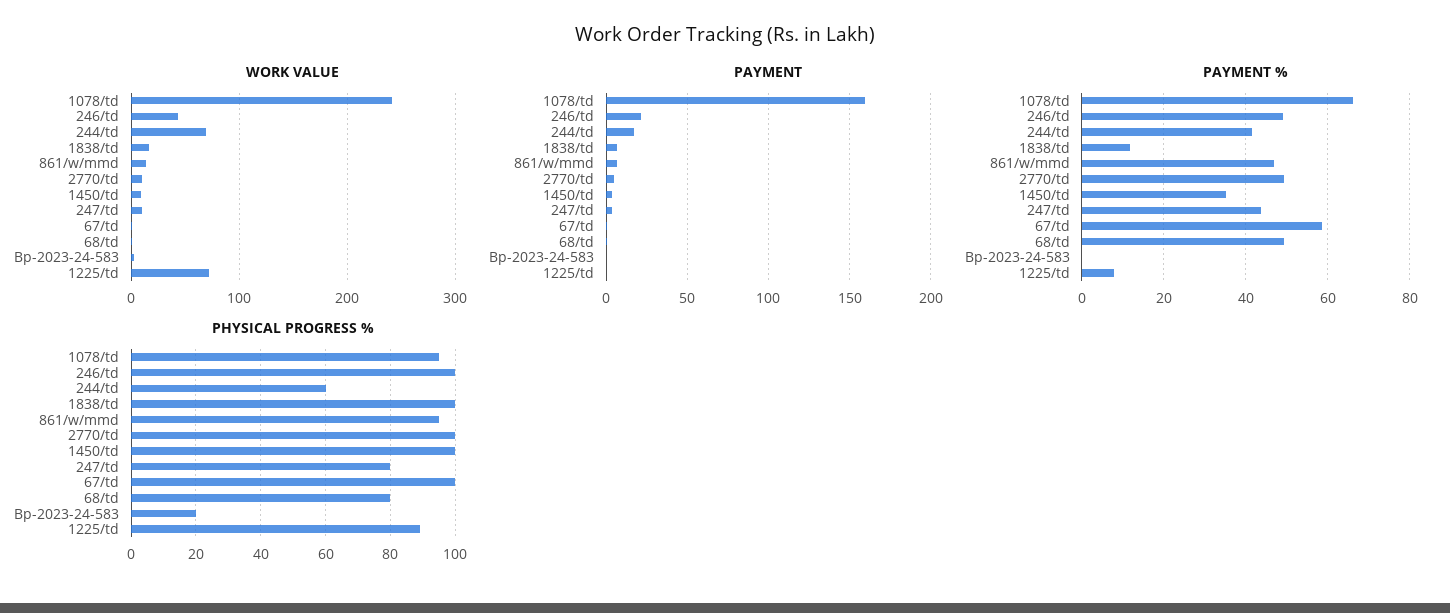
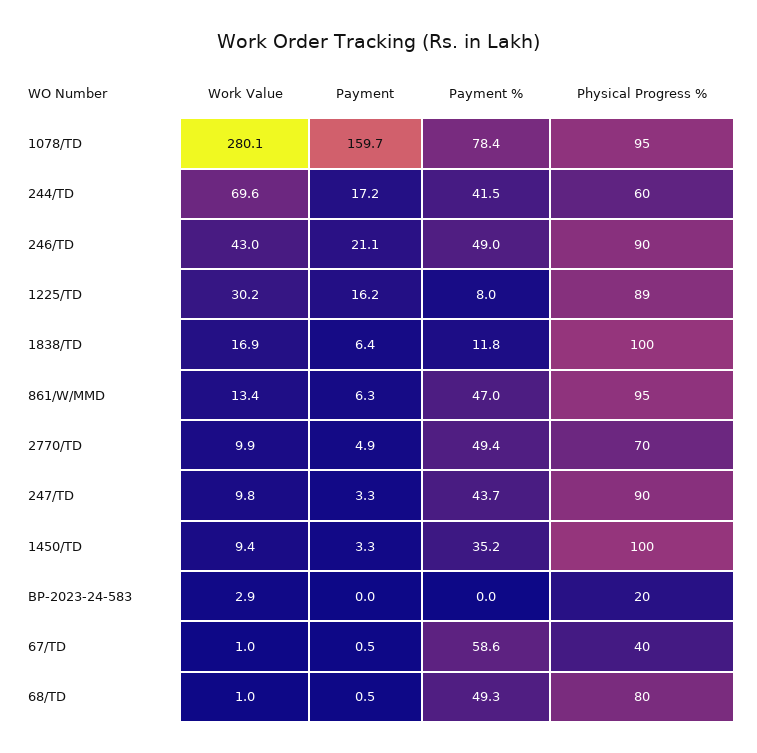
WORK VALUE, 1078/td: 240 -> 280.1
WORK VALUE, 1225/td: 70 -> 30.2
PAYMENT, 1225/td: 0 -> 16.2
PAYMENT %, 1078/td: 66 -> 78.4
PHYSICAL PROGRESS %, 246/td: 100 -> 90
PHYSICAL PROGRESS %, 2770/td: 100 -> 70
PHYSICAL PROGRESS %, 247/td: 80 -> 90
PHYSICAL PROGRESS %, 67/td: 100 -> 40

